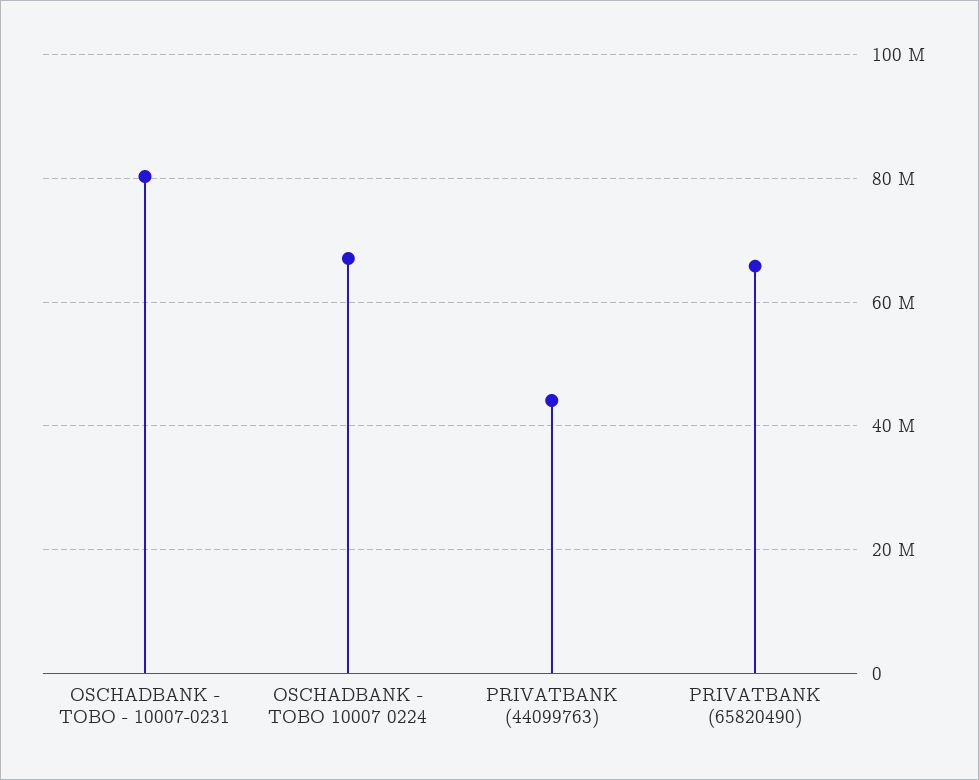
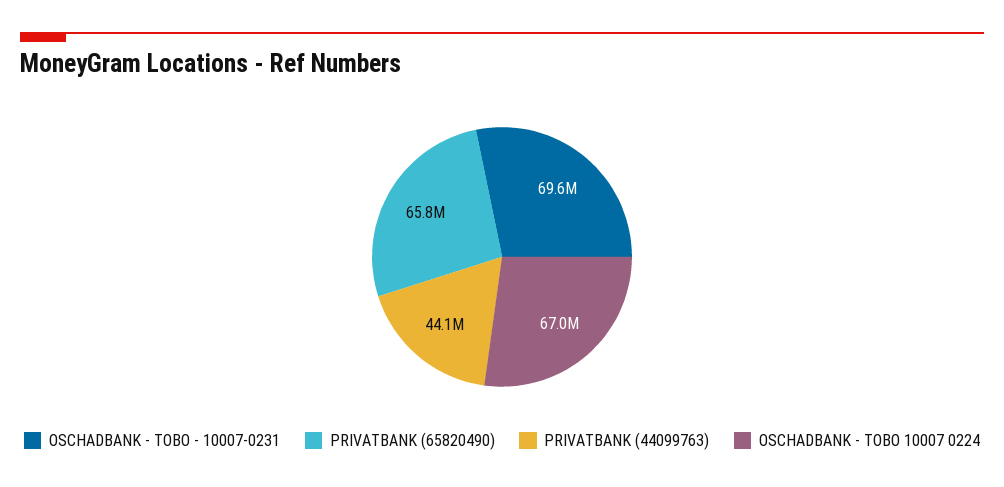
OSCHADBANK - TOBO - 10007-0231: 80000000 -> 69600000

